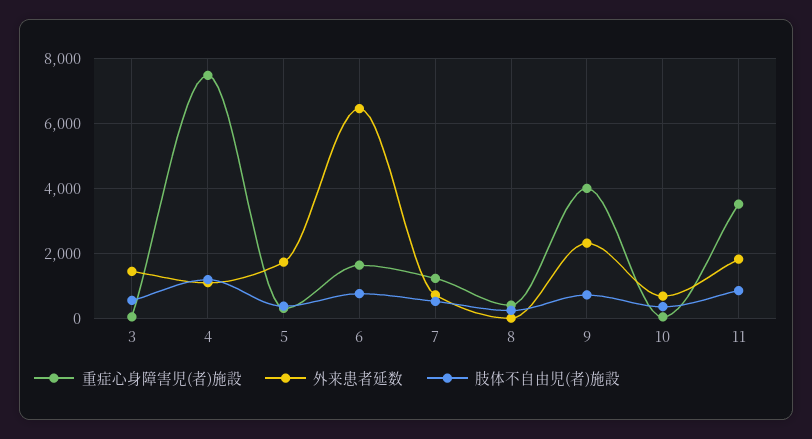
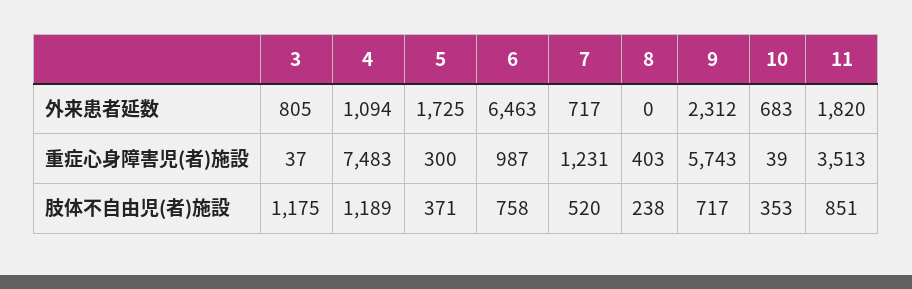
外来患者延数, 3: 1400 -> 805
肢体不自由児(者)施設, 3: 600 -> 1175
重症心身障害児(者)施設, 6: 1600 -> 987
重症心身障害児(者)施設, 9: 4000 -> 5743

